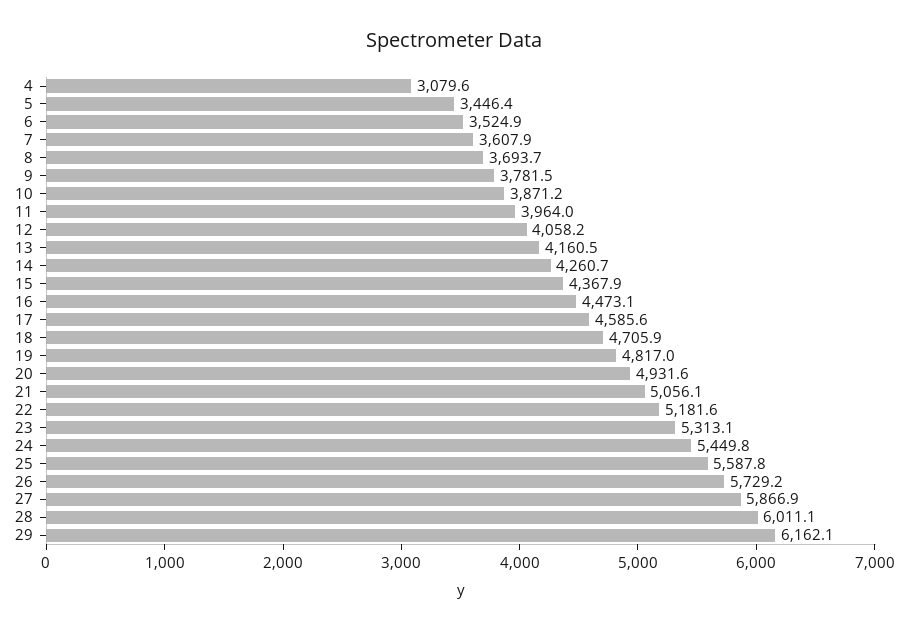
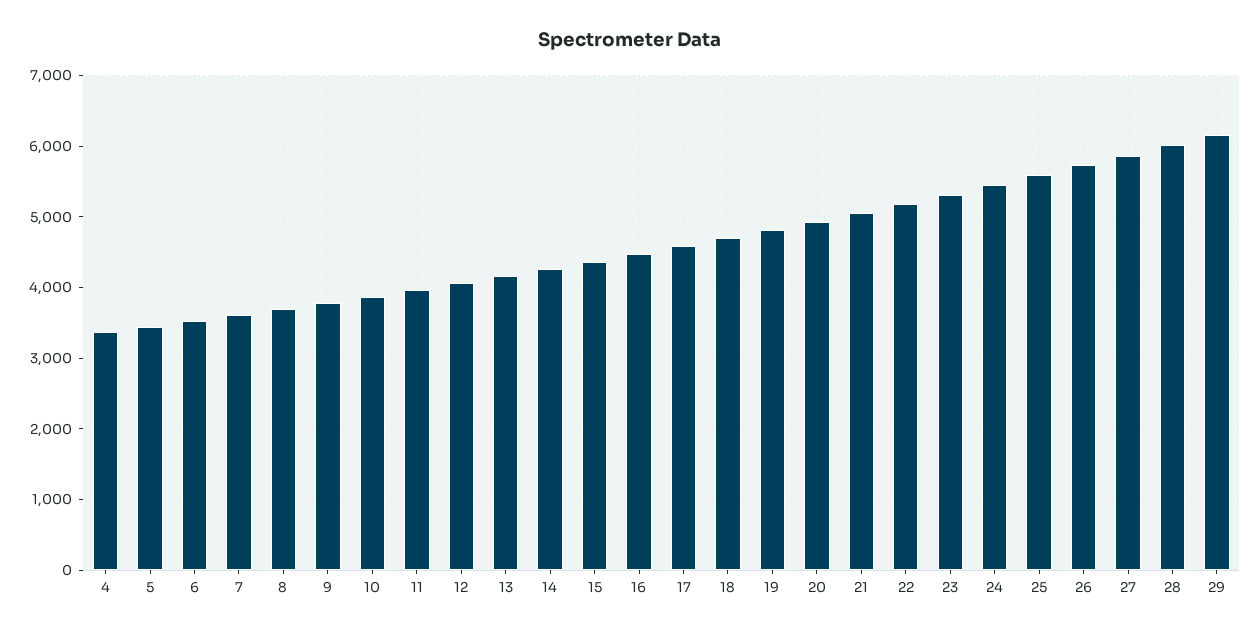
4: 3079.6 -> 3400

